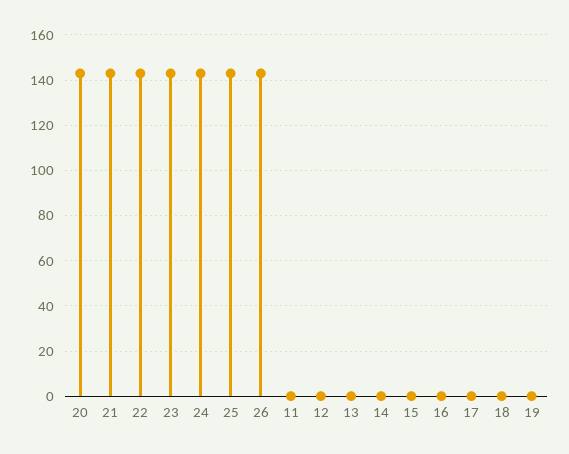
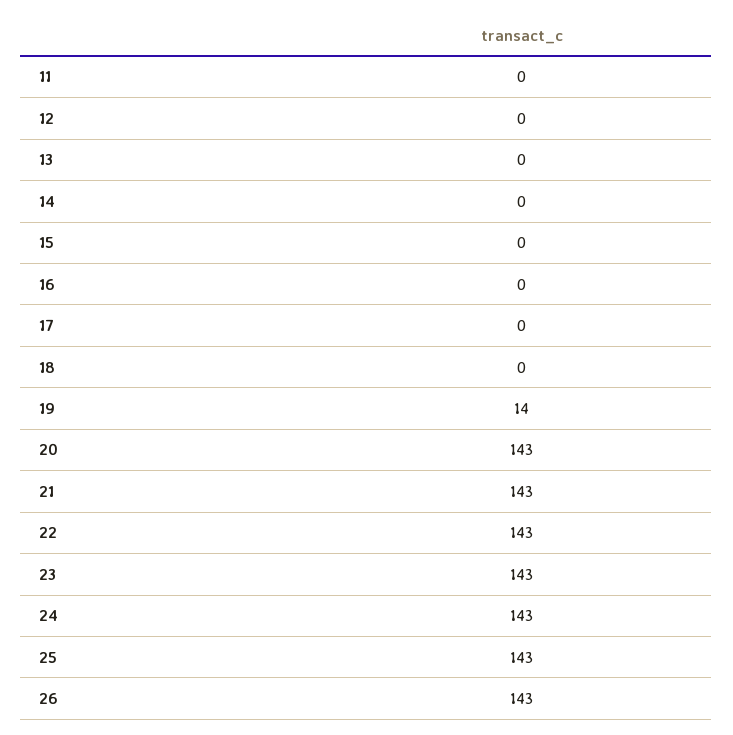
19: 0 -> 14

